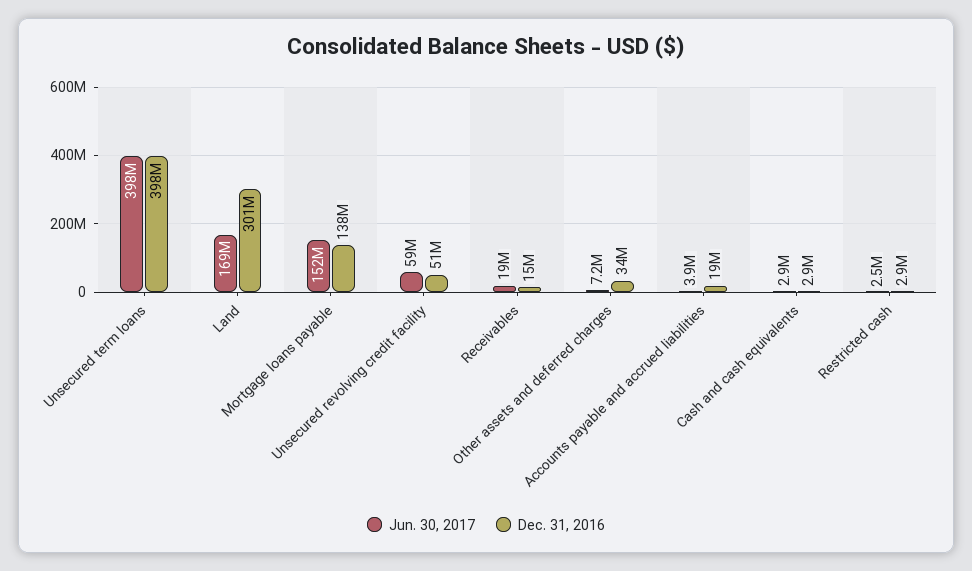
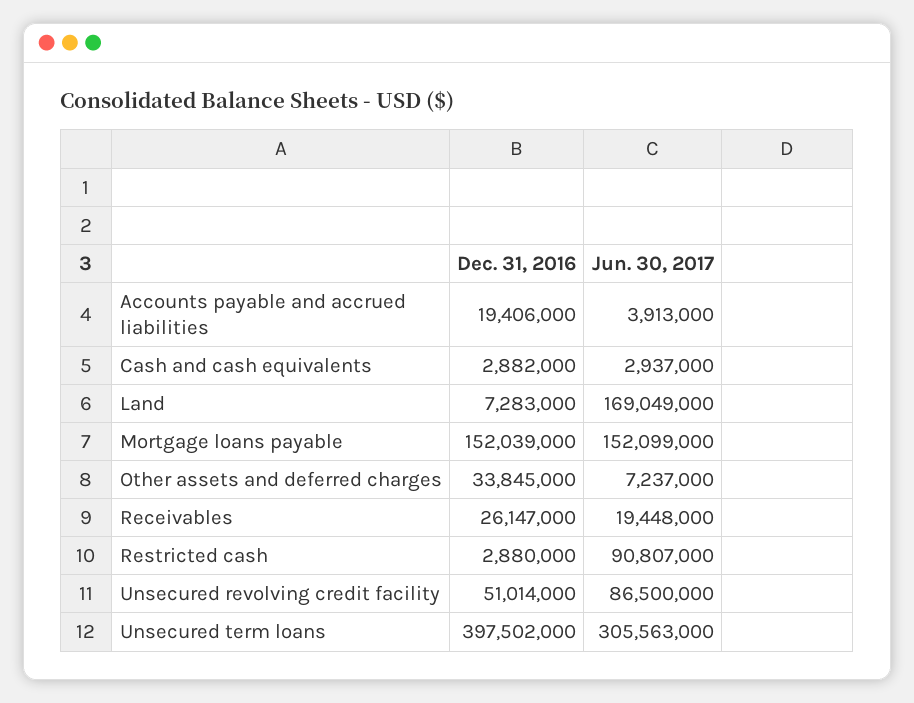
Jun. 30, 2017, Unsecured term loans: 398000000 -> 305563000
Dec. 31, 2016, Land: 301000000 -> 7283000
Dec. 31, 2016, Mortgage loans payable: 138000000 -> 152039000
Jun. 30, 2017, Unsecured revolving credit facility: 59000000 -> 86500000
Dec. 31, 2016, Receivables: 15000000 -> 26147000
Jun. 30, 2017, Restricted cash: 2500000 -> 90807000

